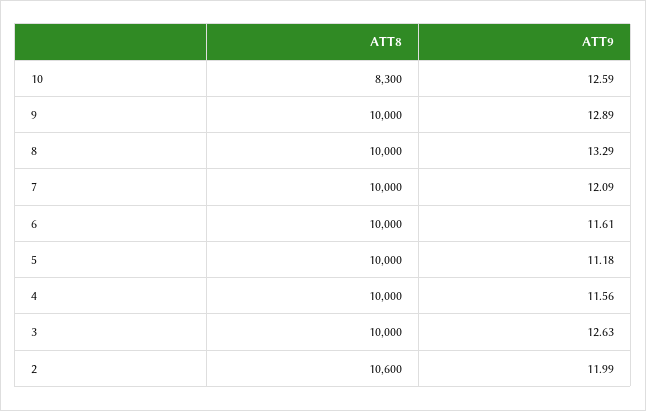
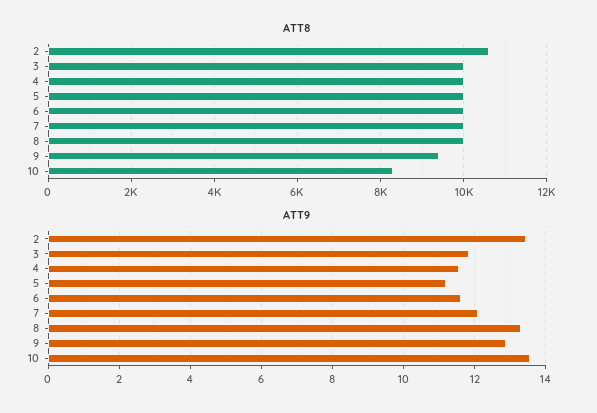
ATT9, 10: 12.59 -> 13.6
ATT8, 9: 10000 -> 9400
ATT9, 3: 12.63 -> 11.8
ATT9, 2: 11.99 -> 13.4

